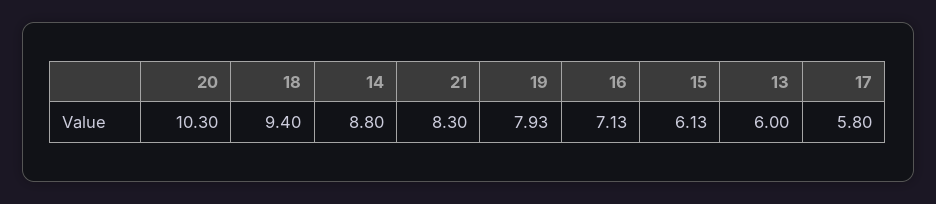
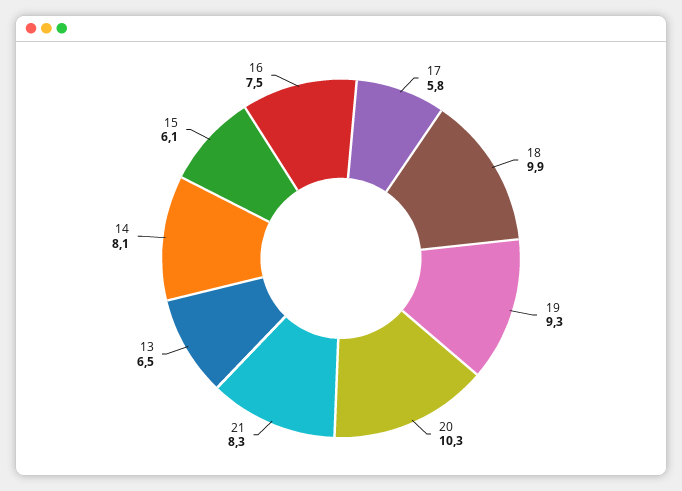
18: 9.4 -> 9.9
14: 8.8 -> 8.1
19: 7.93 -> 9.3
16: 7.13 -> 7.5
13: 6 -> 6.5

